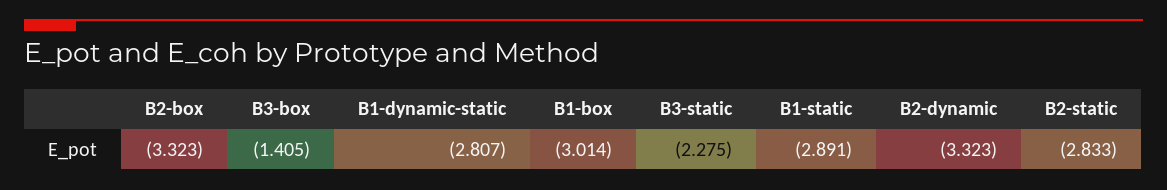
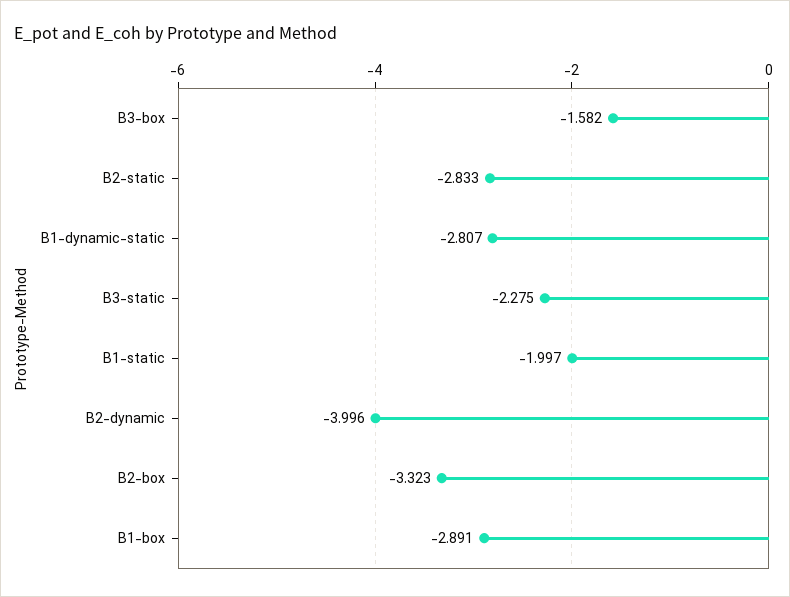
B3-box: -1.405 -> -1.582
B1-box: -3.014 -> -2.891
B1-static: -2.891 -> -1.997
B2-dynamic: -3.323 -> -3.996

